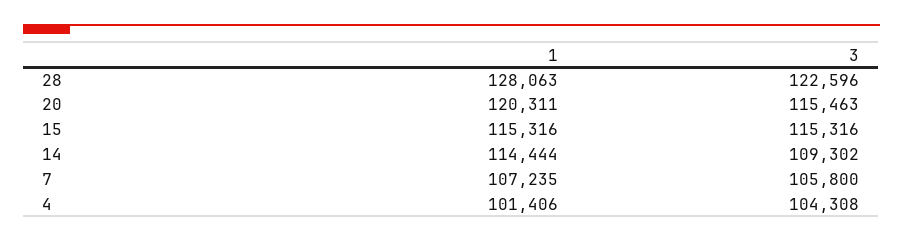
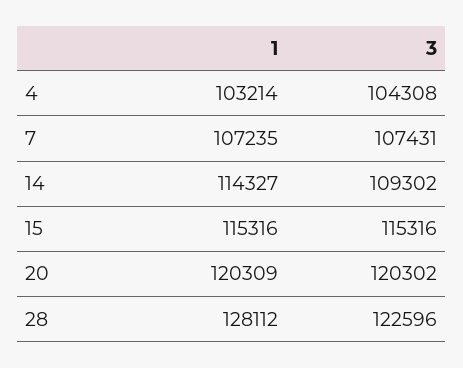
1, 28: 128063 -> 128112
1, 20: 120311 -> 120309
3, 20: 115463 -> 120302
1, 14: 114444 -> 114327
3, 7: 105800 -> 107431
1, 4: 101406 -> 103214

